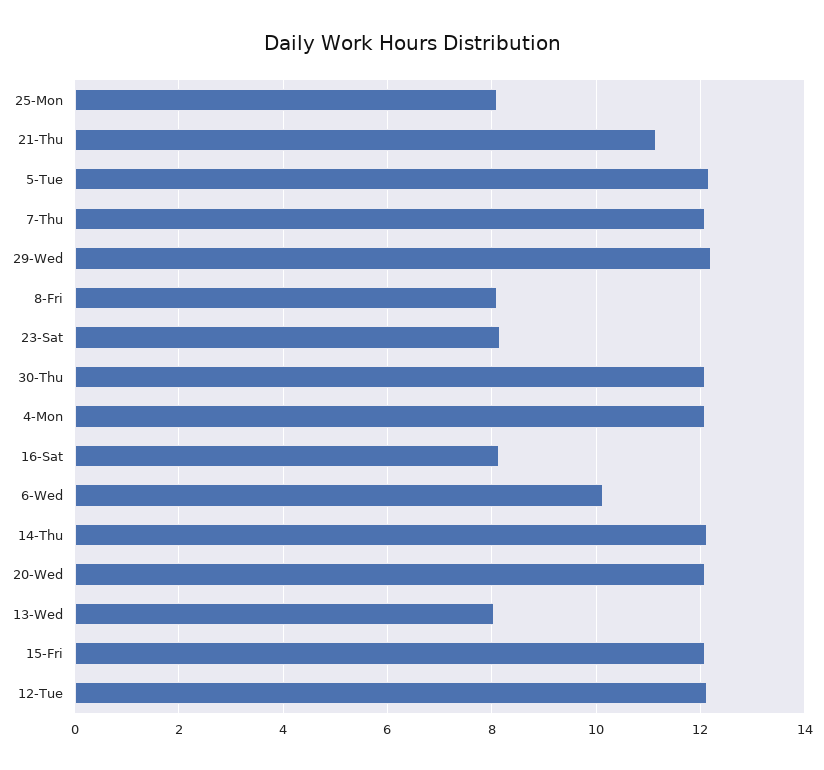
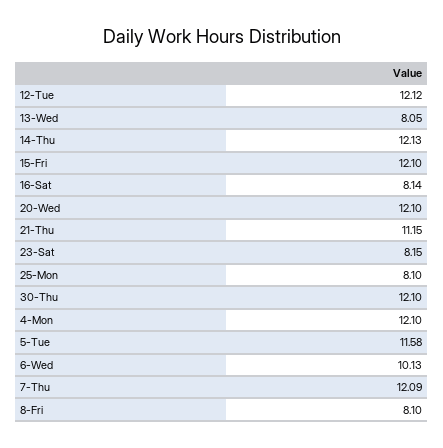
5-Tue: 12.2 -> 11.58
29-Wed: 12.2 -> none

